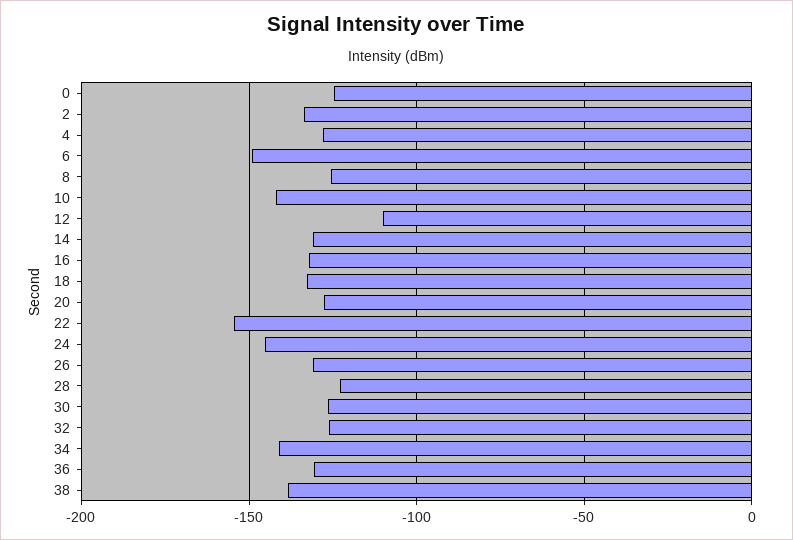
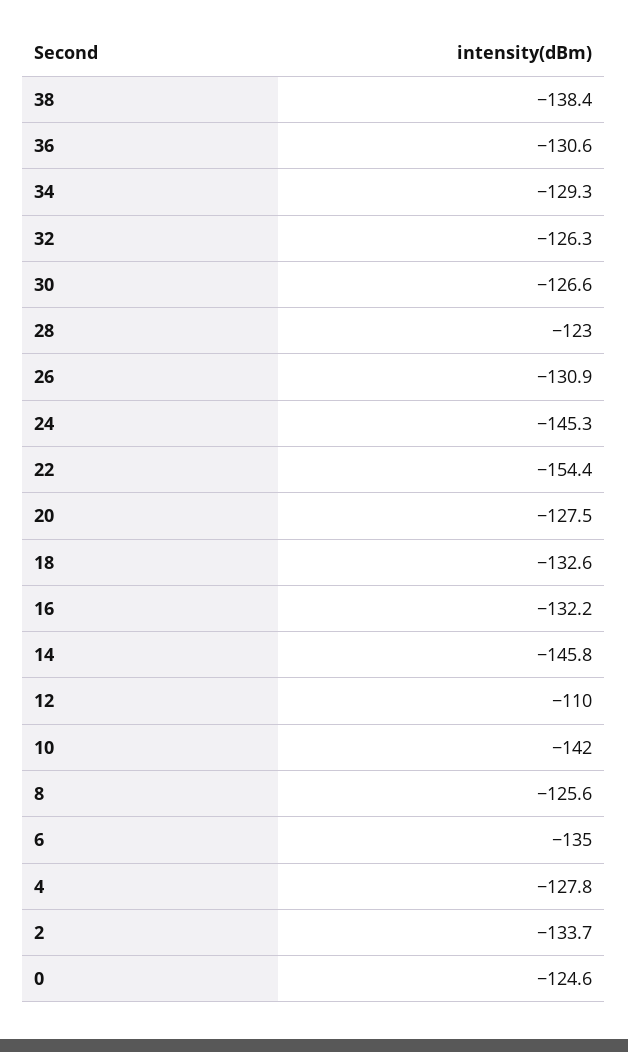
6: -150 -> -135
14: -130 -> -145.8
34: -140 -> -129.3

